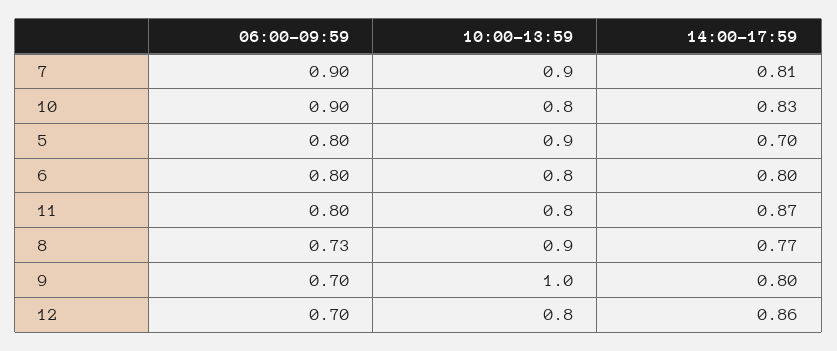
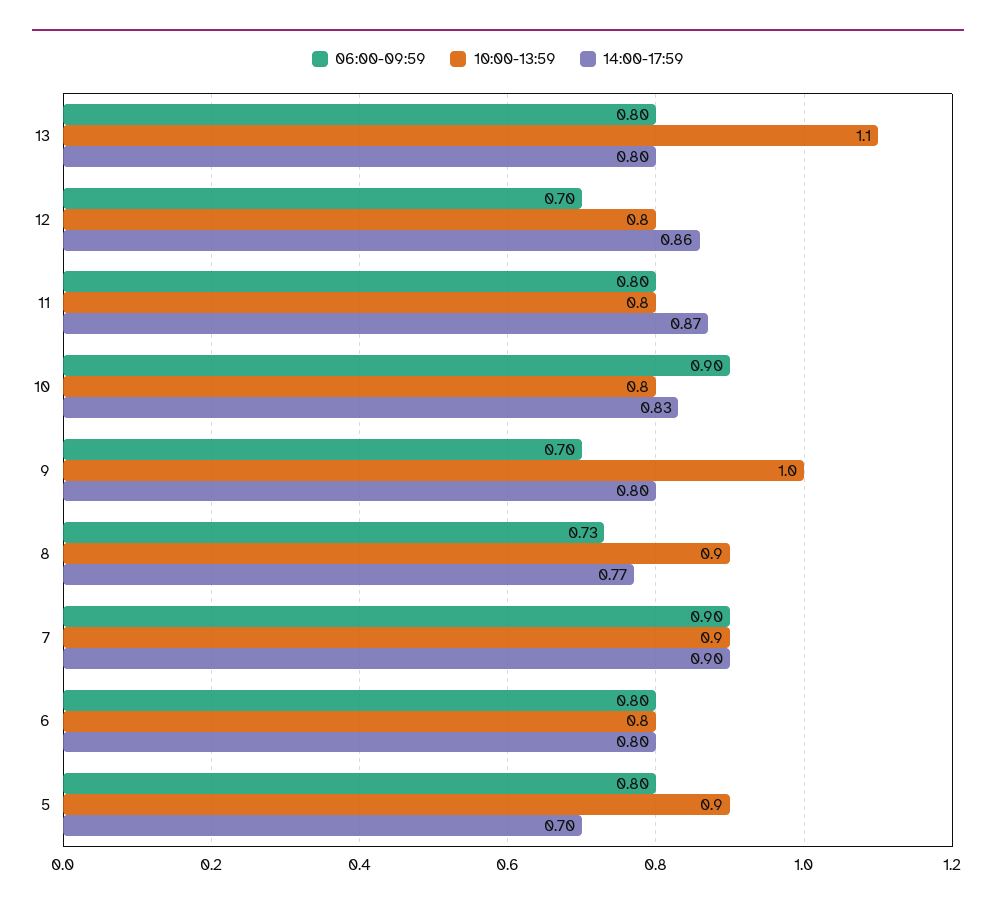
14:00-17:59, 7: 0.81 -> 0.9
06:00-09:59, 13: none -> 0.8
10:00-13:59, 13: none -> 1.1
14:00-17:59, 13: none -> 0.8

